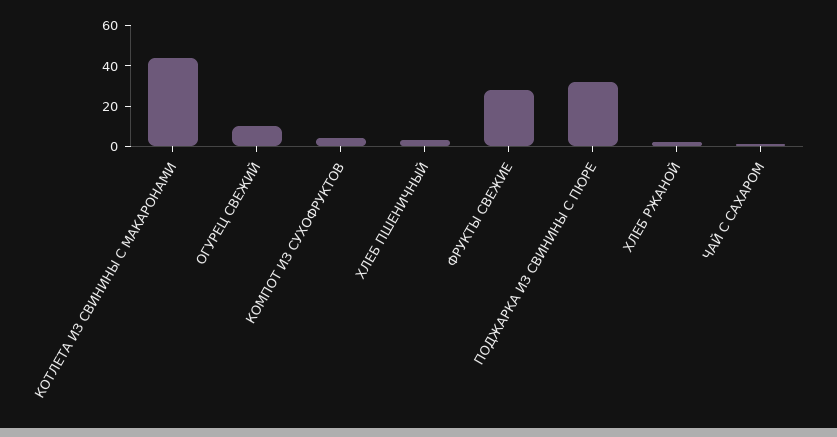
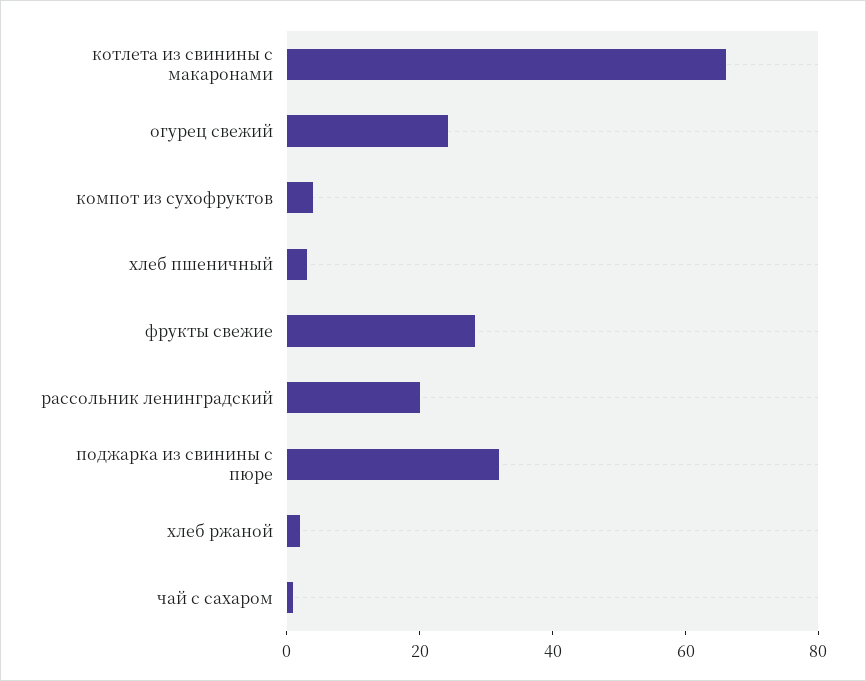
КОТЛЕТА ИЗ СВИНИНЫ С МАКАРОНАМИ: 45 -> 65
ОГУРЕЦ СВЕЖИЙ: 10 -> 25
рассольник ленинградский: none -> 20

